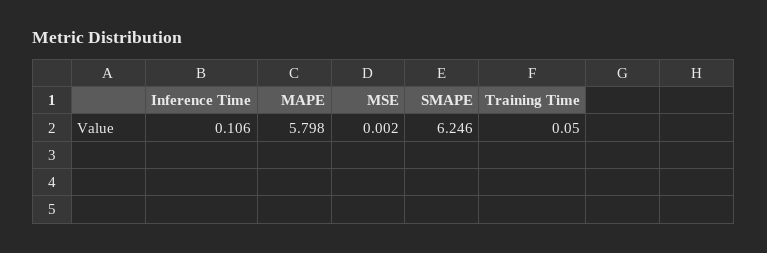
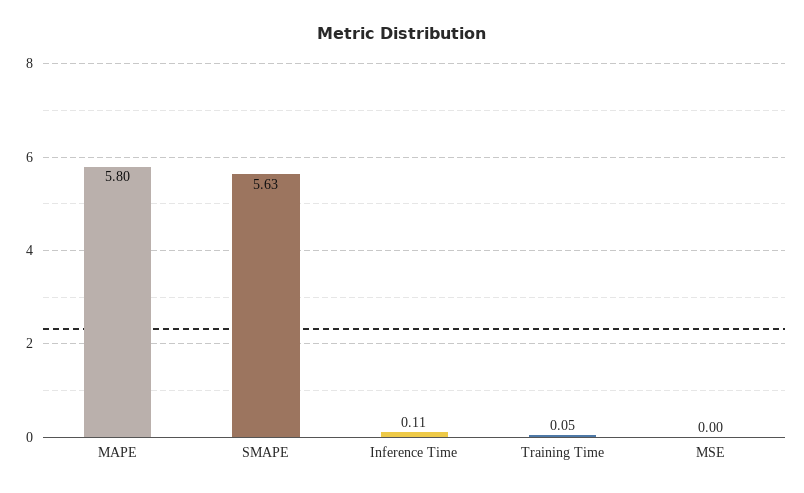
SMAPE: 6.246 -> 5.63

